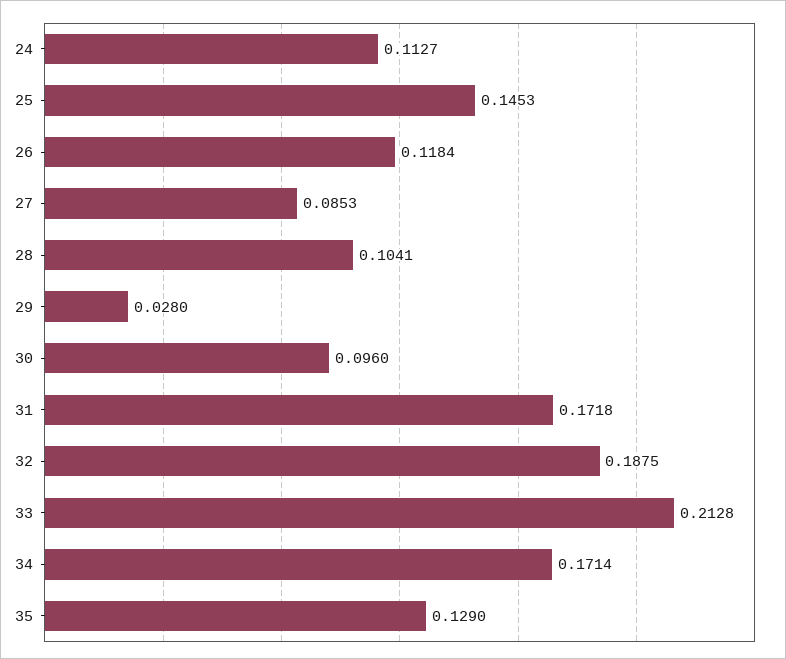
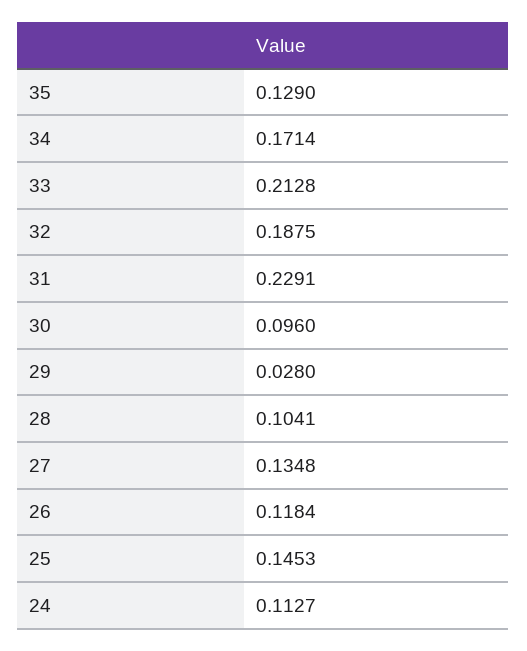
27: 0.0853 -> 0.1348
31: 0.1718 -> 0.2291

